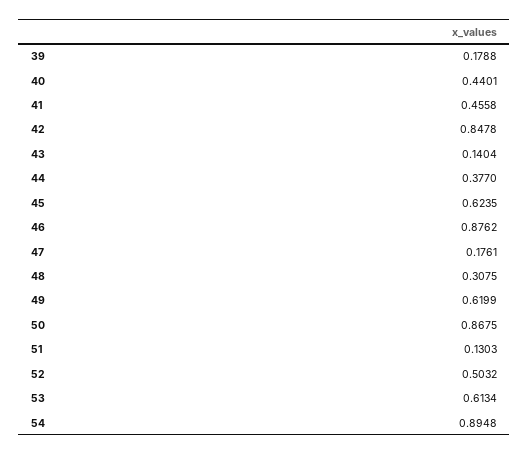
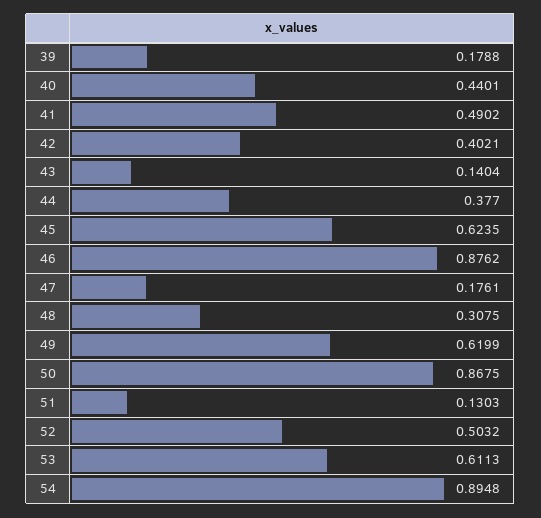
41: 0.4558 -> 0.4902
42: 0.8478 -> 0.4021
53: 0.6134 -> 0.6113

